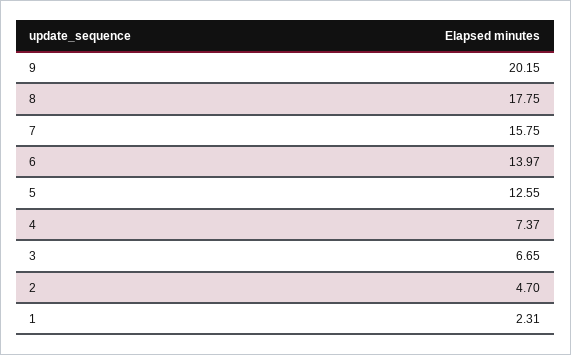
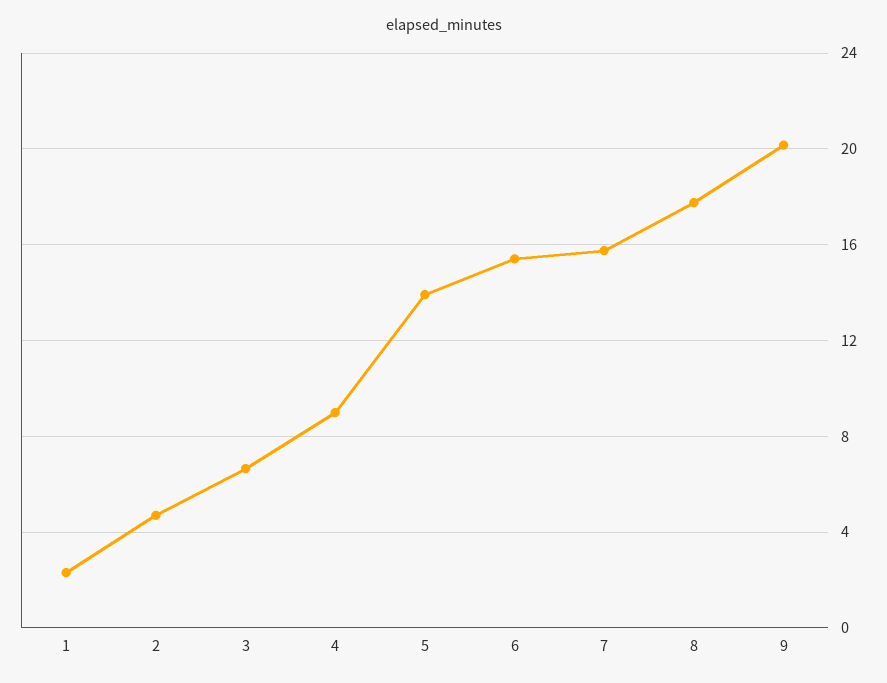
6: 13.97 -> 15.5
5: 12.55 -> 14
4: 7.37 -> 9

